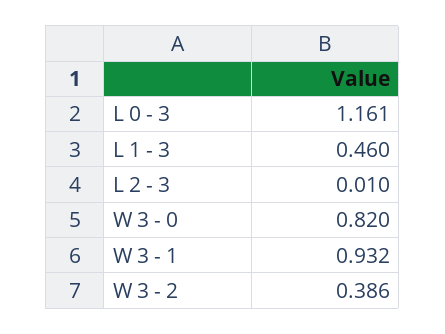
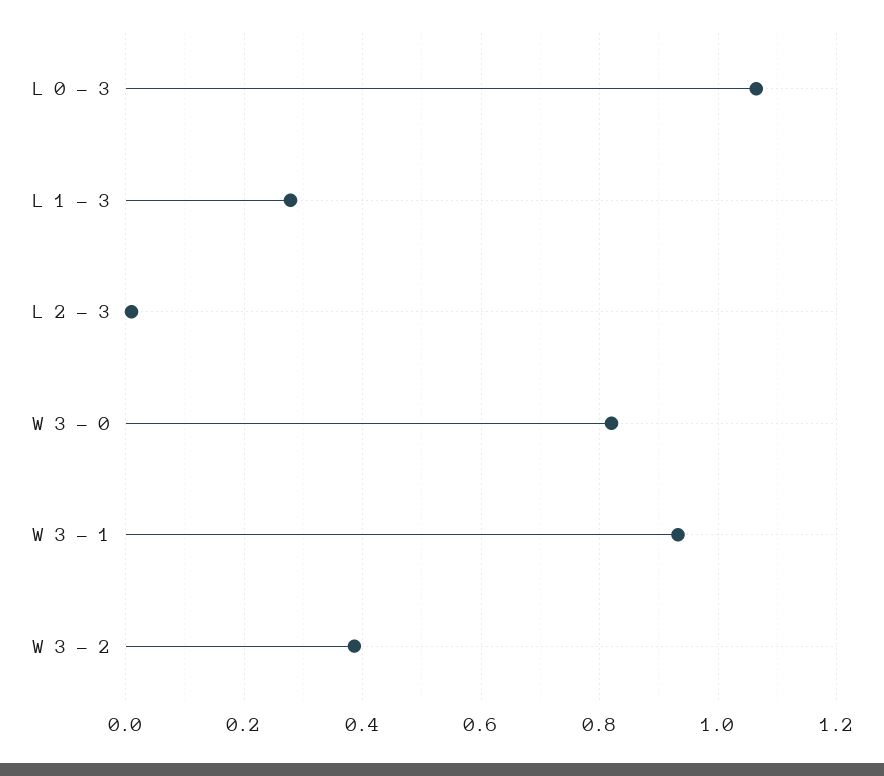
L 0 - 3: 1.161 -> 1.06
L 1 - 3: 0.46 -> 0.28

